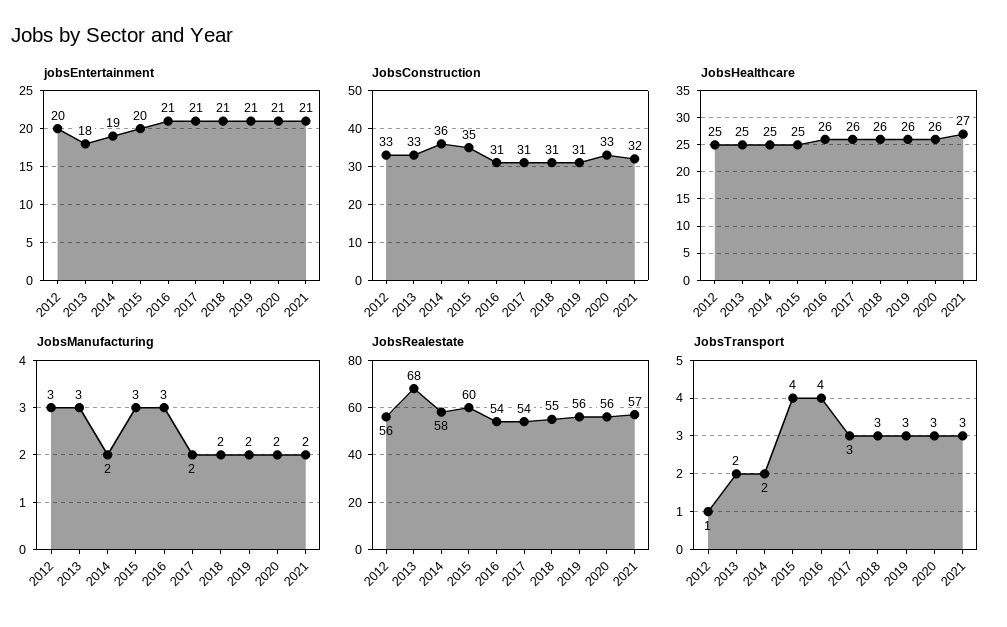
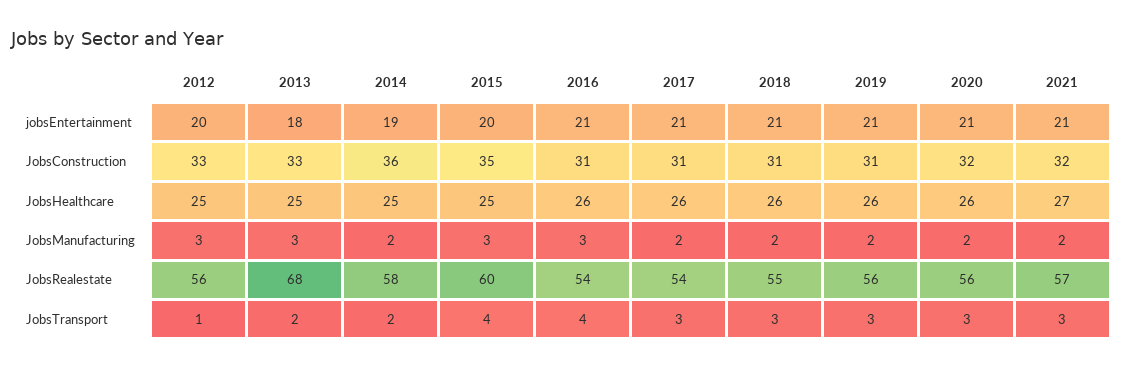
JobsConstruction, 2020: 33 -> 32

